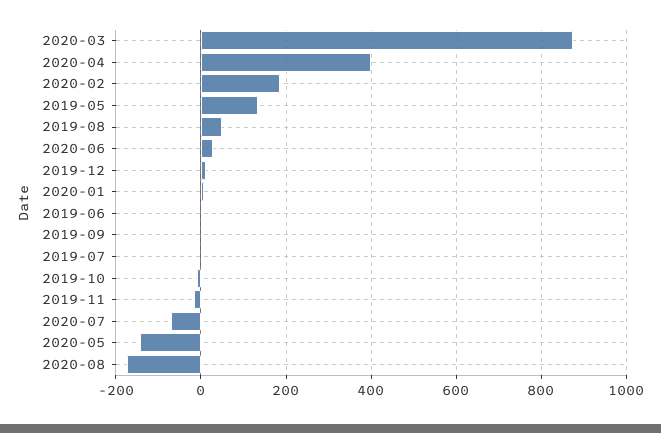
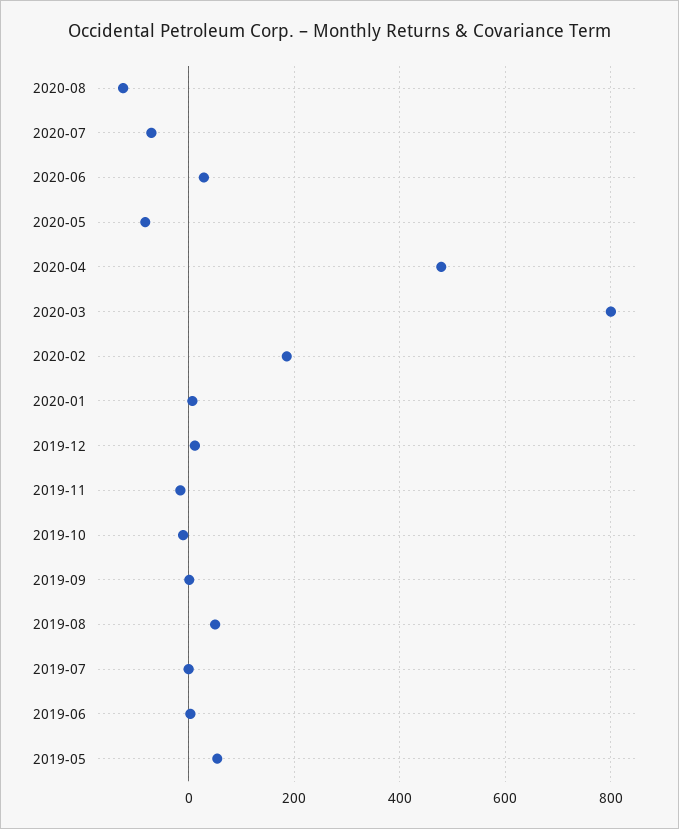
2020-03: 880 -> 800
2020-04: 400 -> 480
2019-05: 140 -> 60
2020-05: -140 -> -80
2020-08: -180 -> -120

